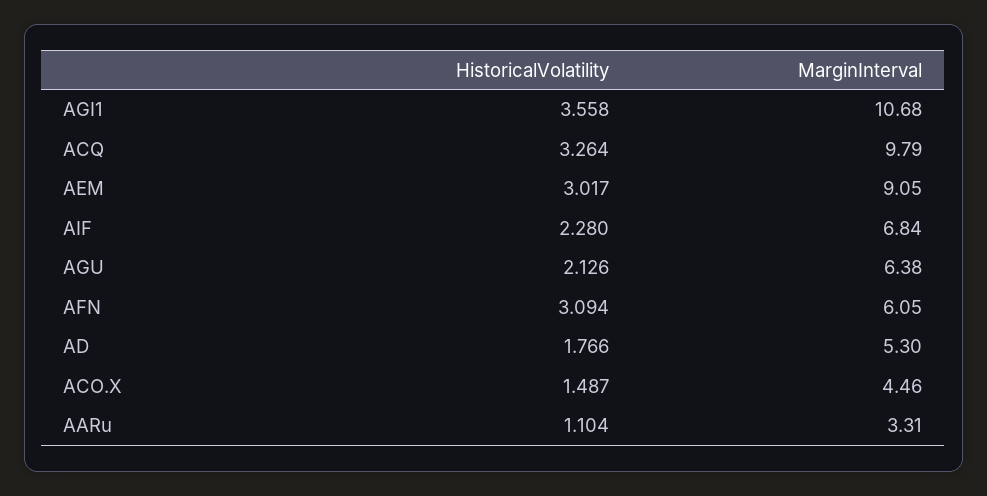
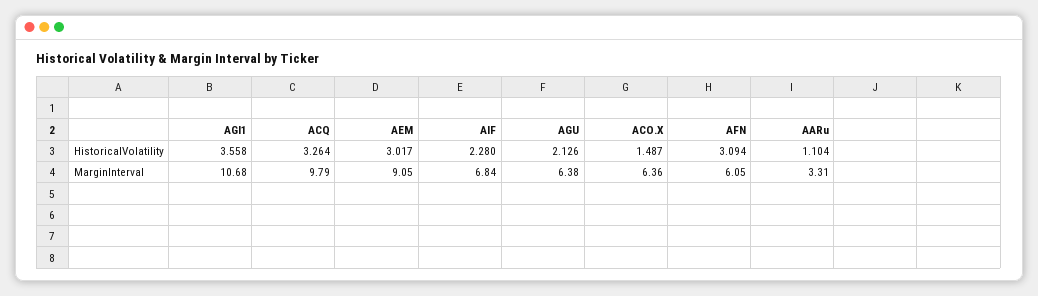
HistoricalVolatility, AD: 1.766 -> none
MarginInterval, AD: 5.3 -> none
MarginInterval, ACO.X: 4.46 -> 6.36

